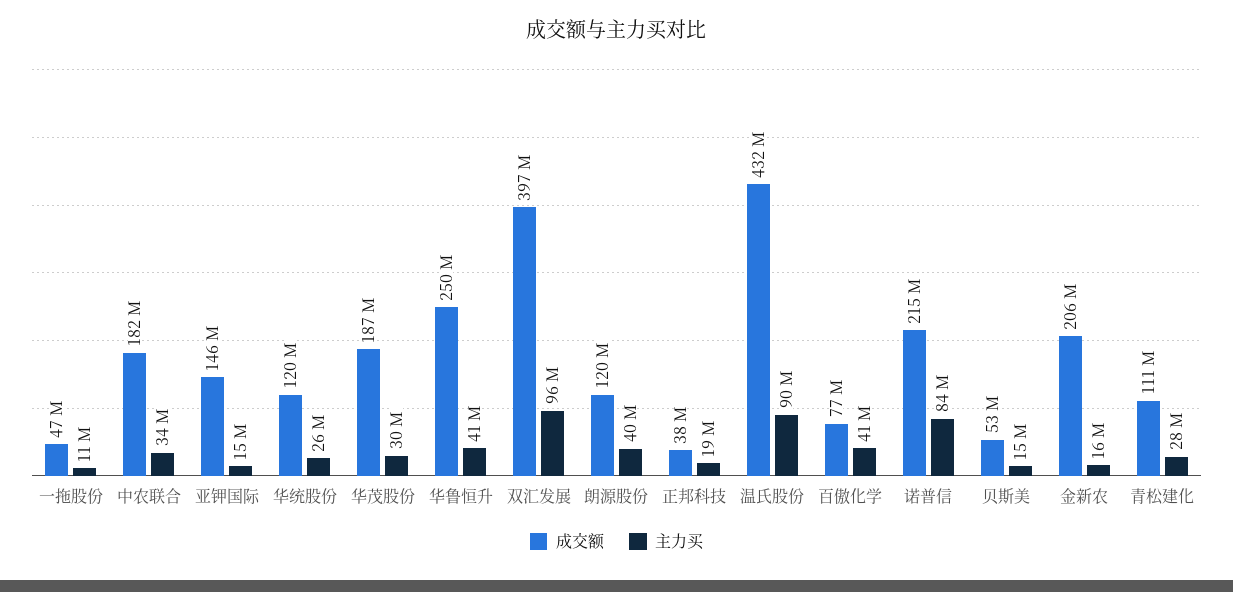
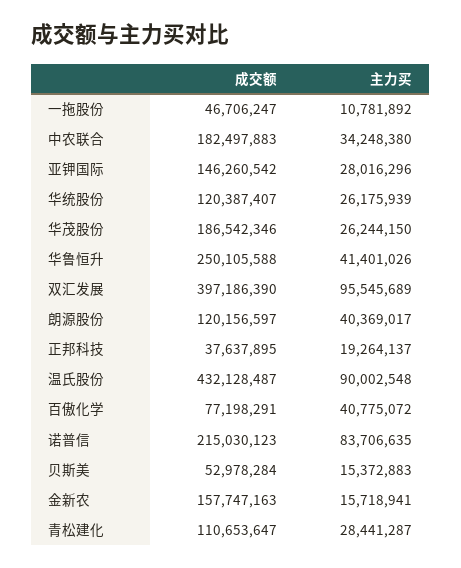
主力买, 亚钾国际: 15000000 -> 28016296
主力买, 华茂股份: 30000000 -> 26244150
成交额, 金新农: 206000000 -> 157747163

